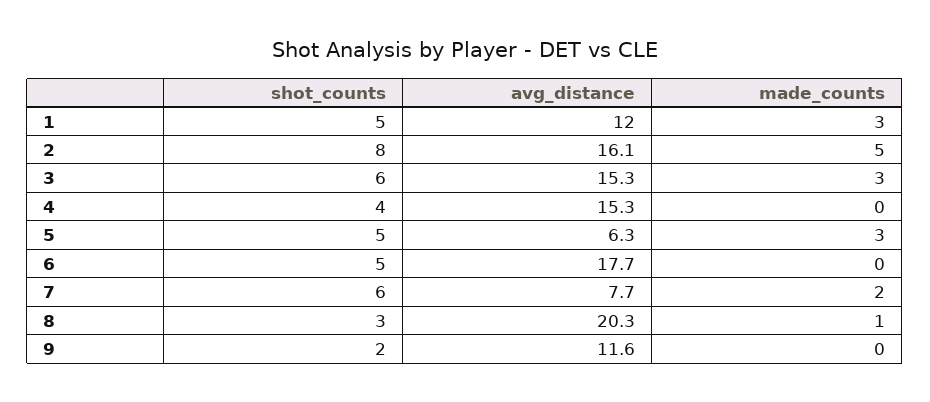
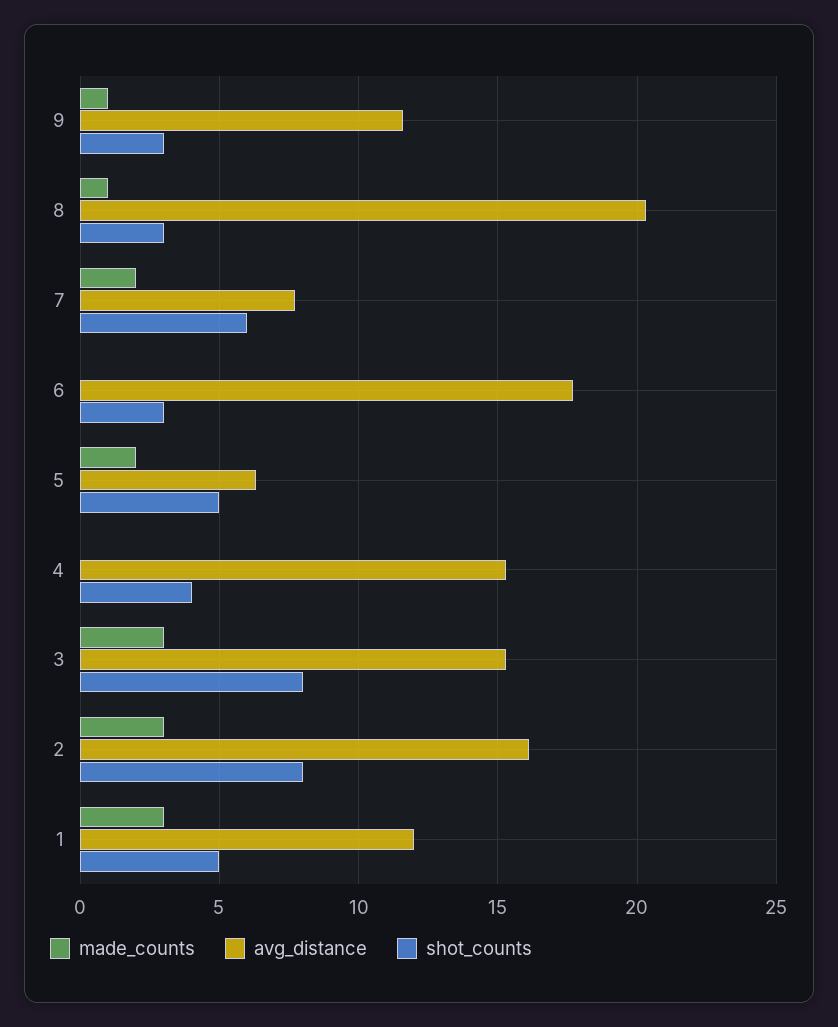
made_counts, 2: 5 -> 3
shot_counts, 3: 6 -> 8
made_counts, 5: 3 -> 2
shot_counts, 6: 5 -> 3
shot_counts, 9: 2 -> 3
made_counts, 9: 0 -> 1

